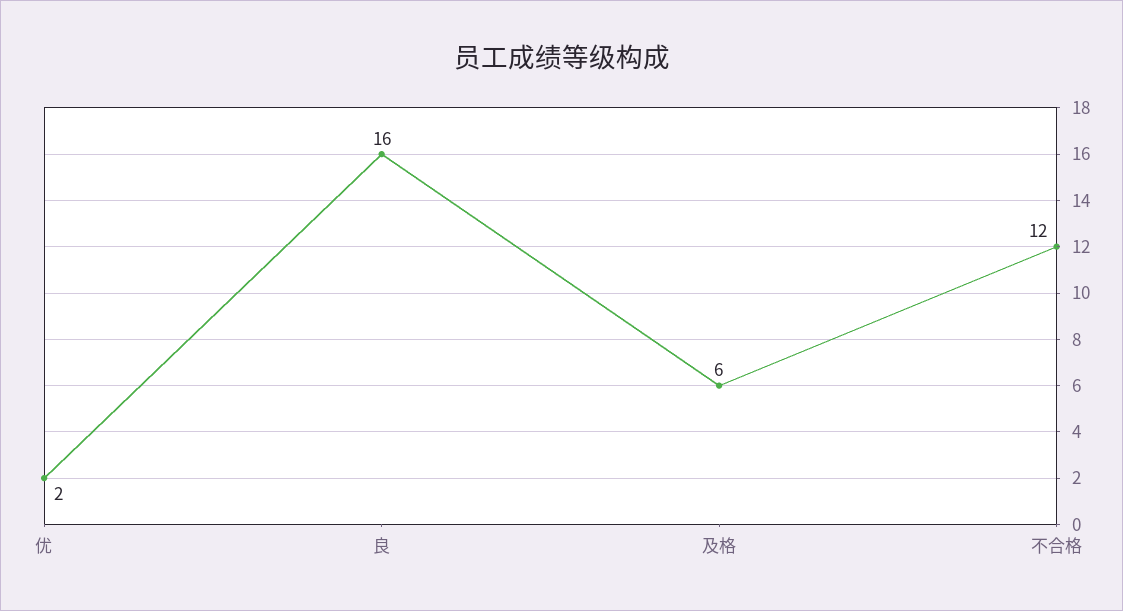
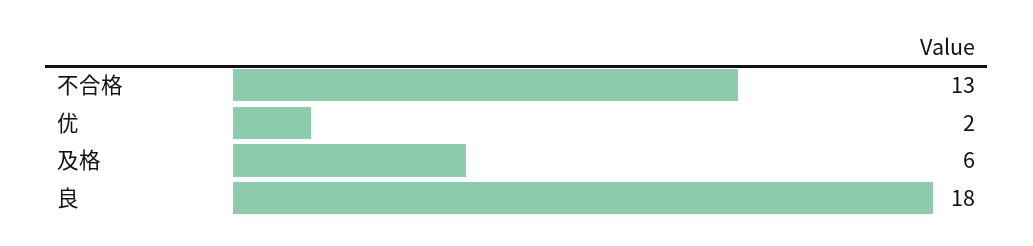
良: 16 -> 18
不合格: 12 -> 13

